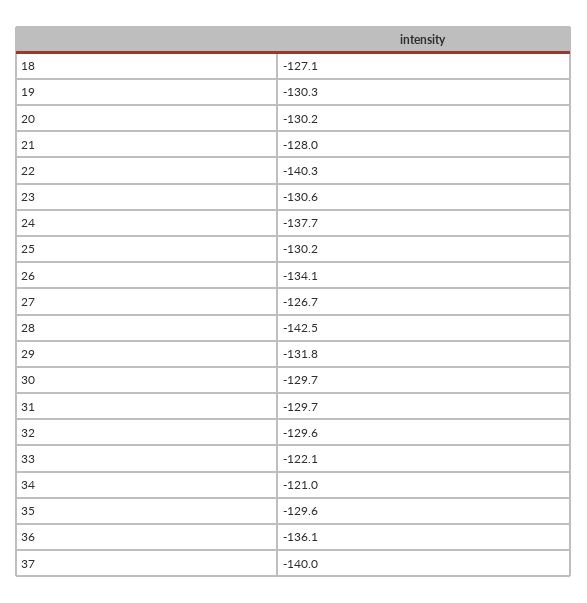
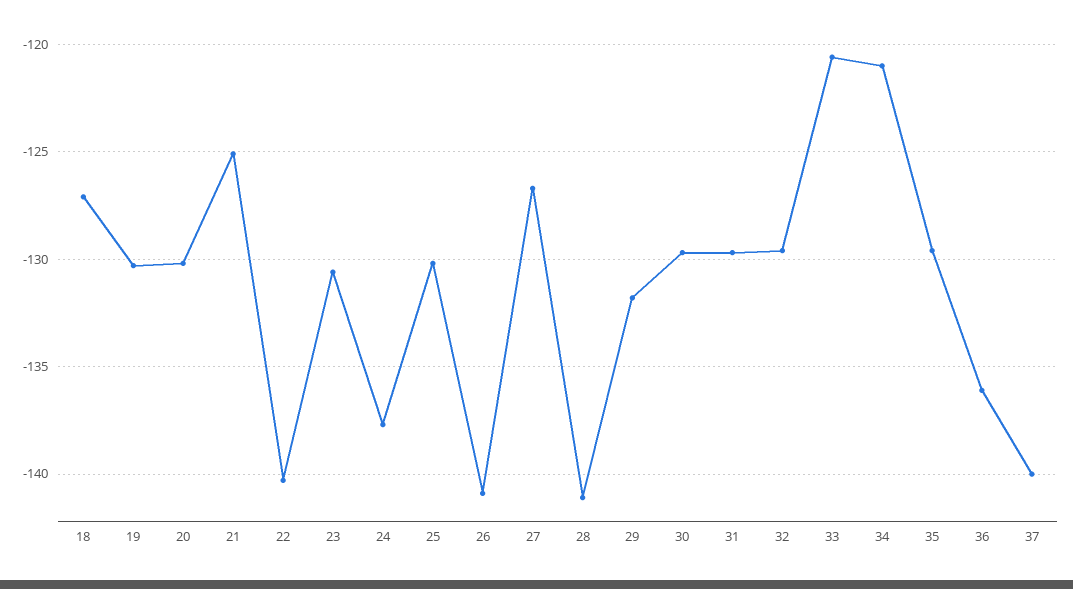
21: -128 -> -125
26: -134.1 -> -141
28: -142.5 -> -141
33: -122.1 -> -120.5

